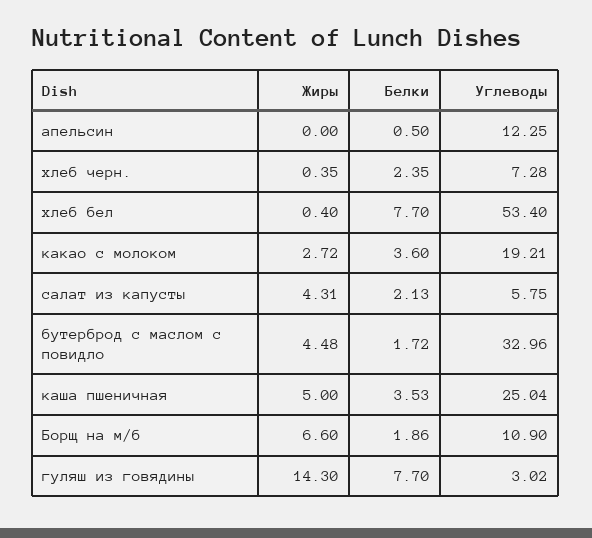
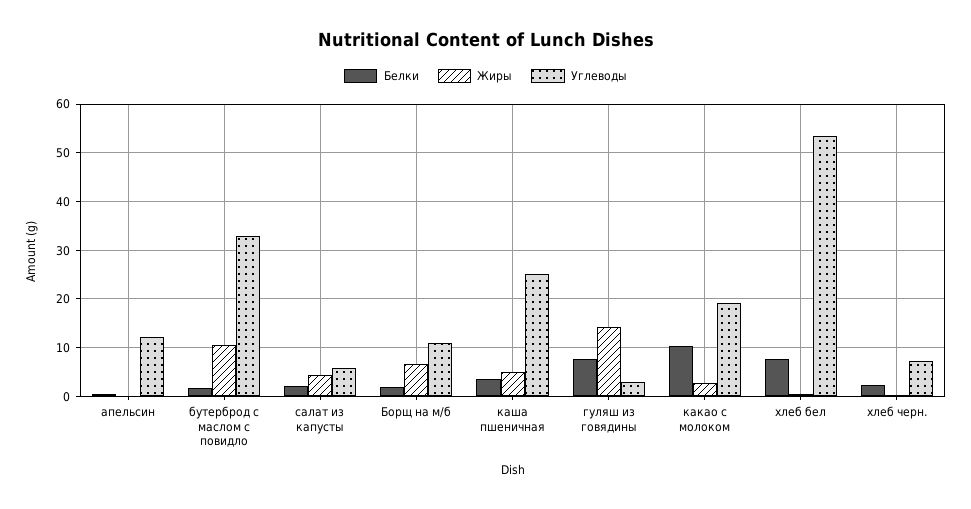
Белки, какао с молоком: 3.6 -> 10
Жиры, бутерброд с маслом с повидло: 4.48 -> 10

